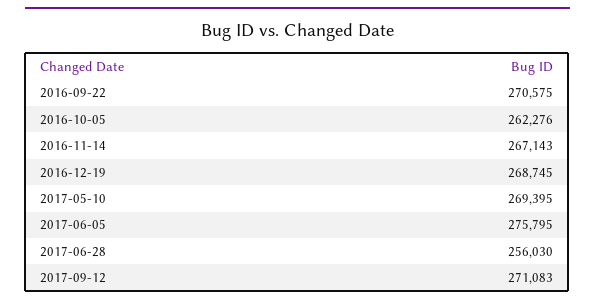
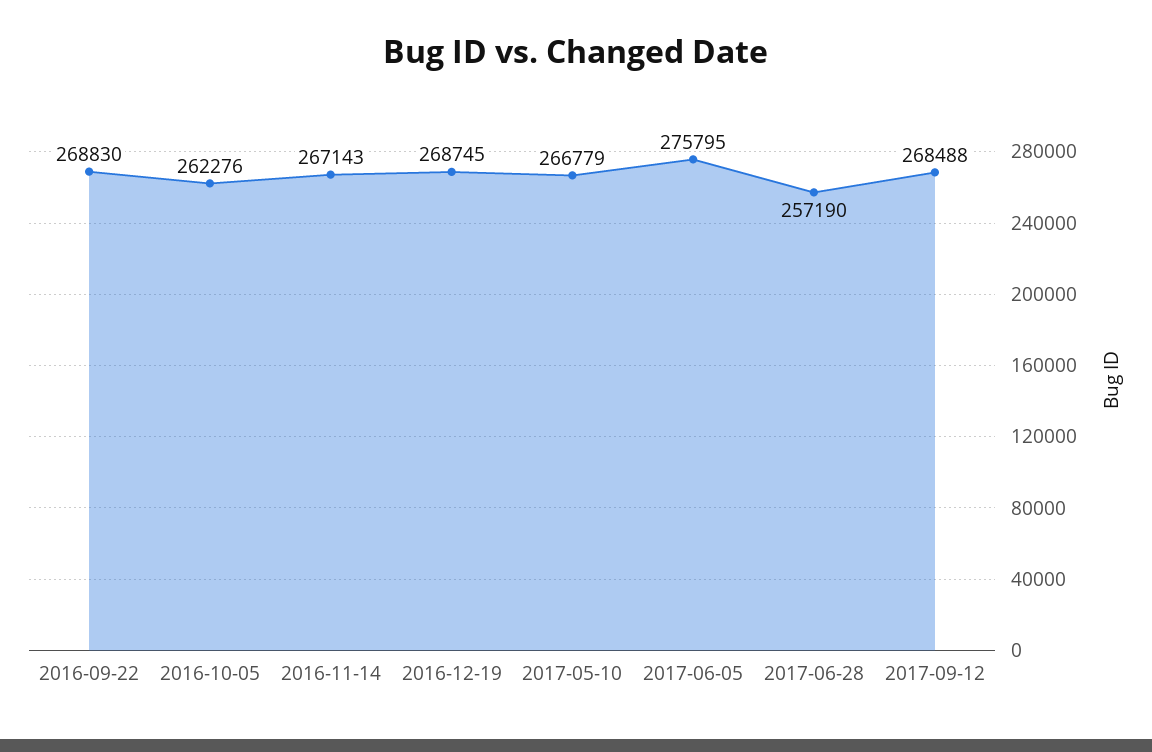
2016-09-22: 270575 -> 268830
2017-05-10: 269395 -> 266779
2017-06-28: 256030 -> 257190
2017-09-12: 271083 -> 268488

